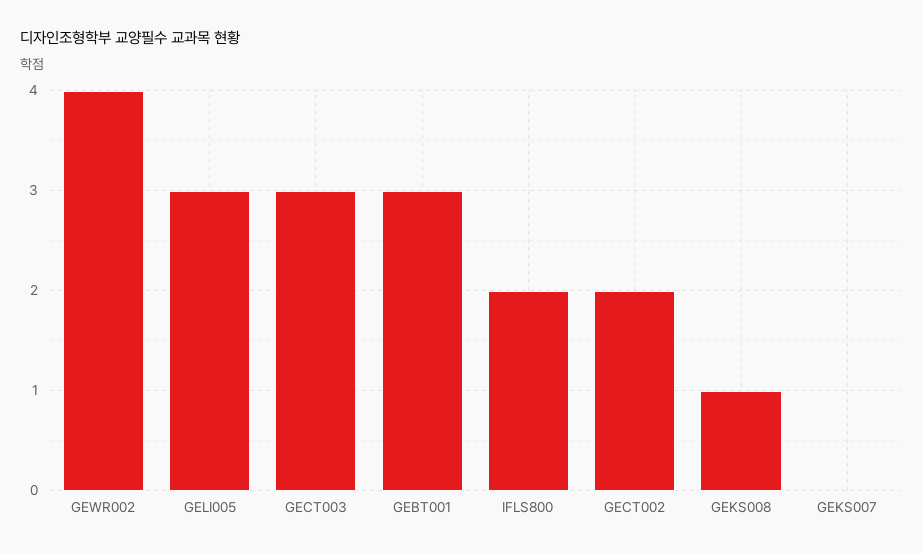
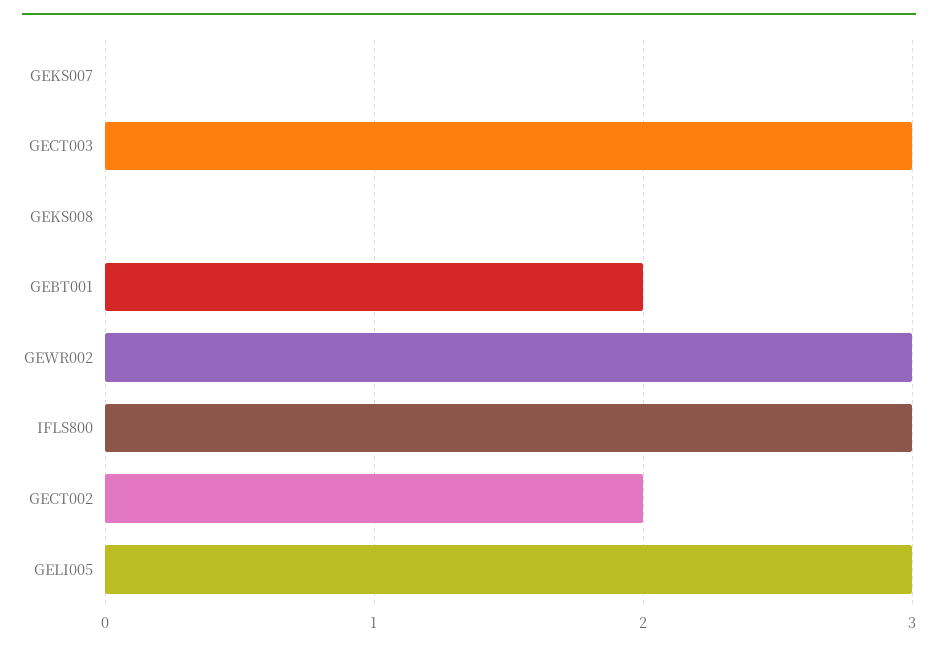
GEWR002: 4 -> 3
GEBT001: 3 -> 2
IFLS800: 2 -> 3
GEKS008: 1 -> 0

